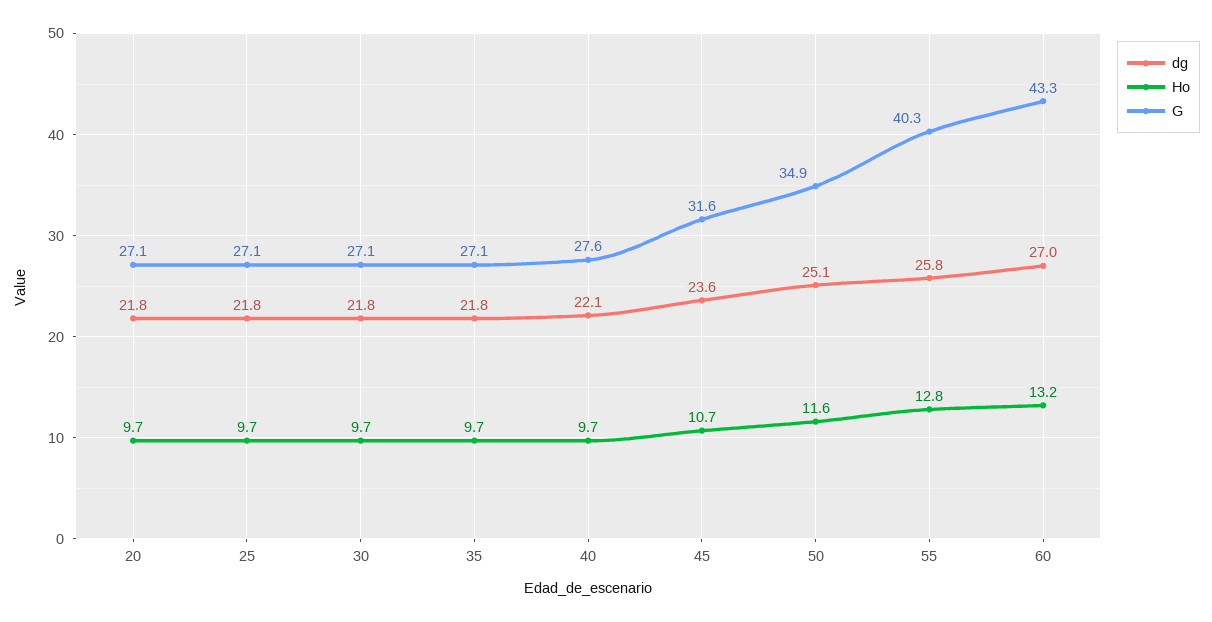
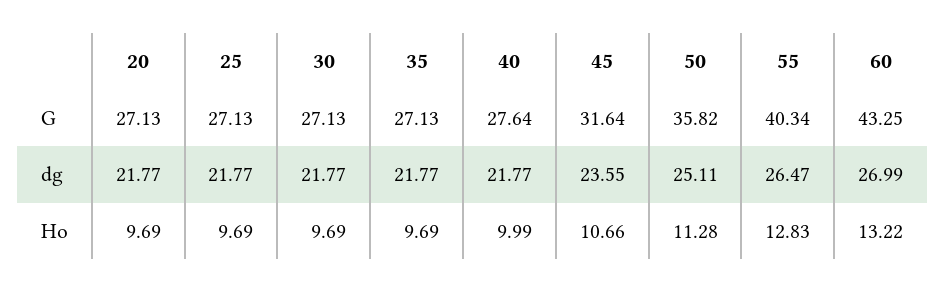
dg, 40: 22.1 -> 21.77
Ho, 40: 9.7 -> 9.99
Ho, 50: 11.6 -> 11.28
G, 50: 34.9 -> 35.82
dg, 55: 25.8 -> 26.47

